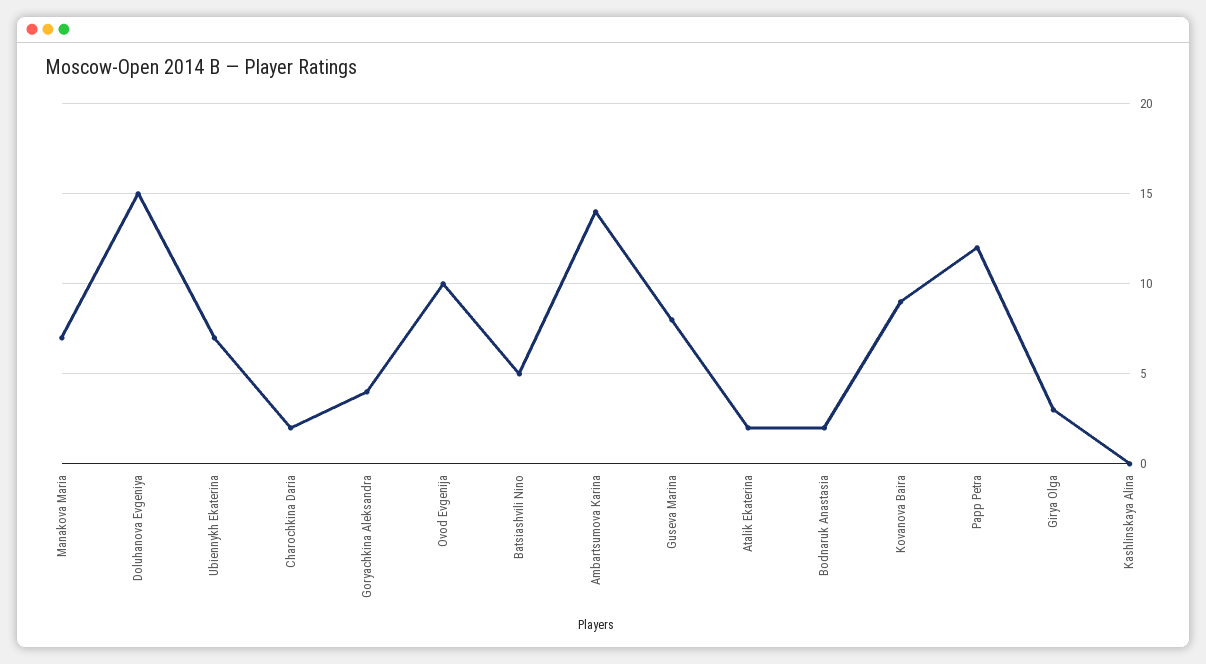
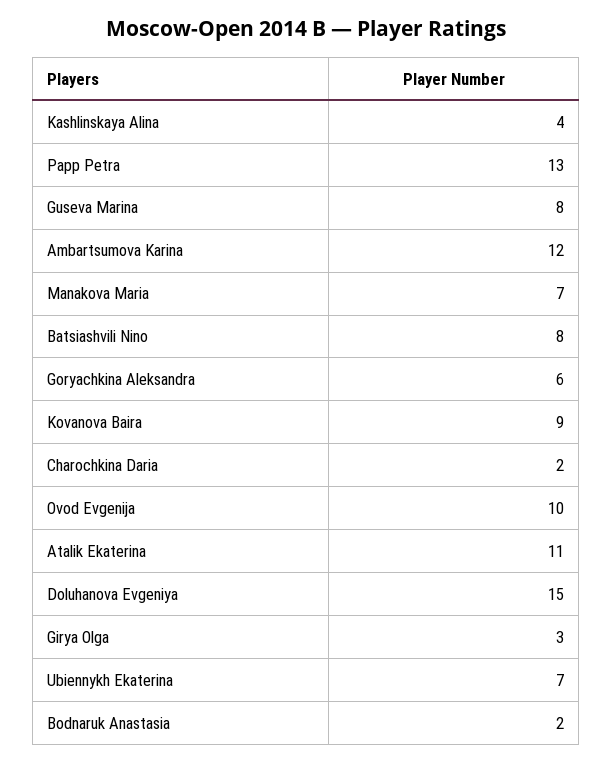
Goryachkina Aleksandra: 4 -> 6
Batsiashvili Nino: 5 -> 8
Ambartsumova Karina: 14 -> 12
Atalik Ekaterina: 2 -> 11
Papp Petra: 12 -> 13
Kashlinskaya Alina: 0 -> 4

